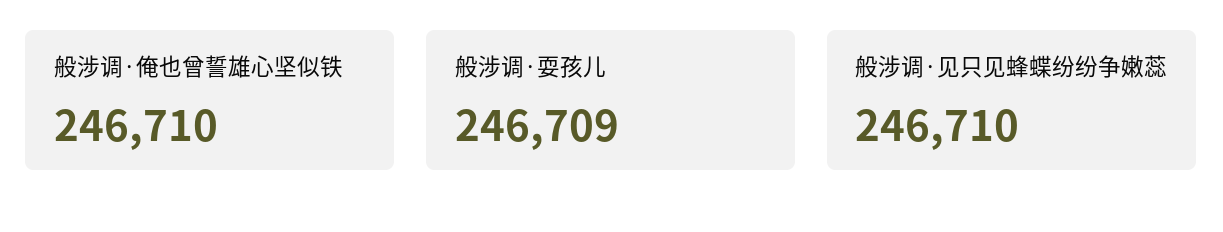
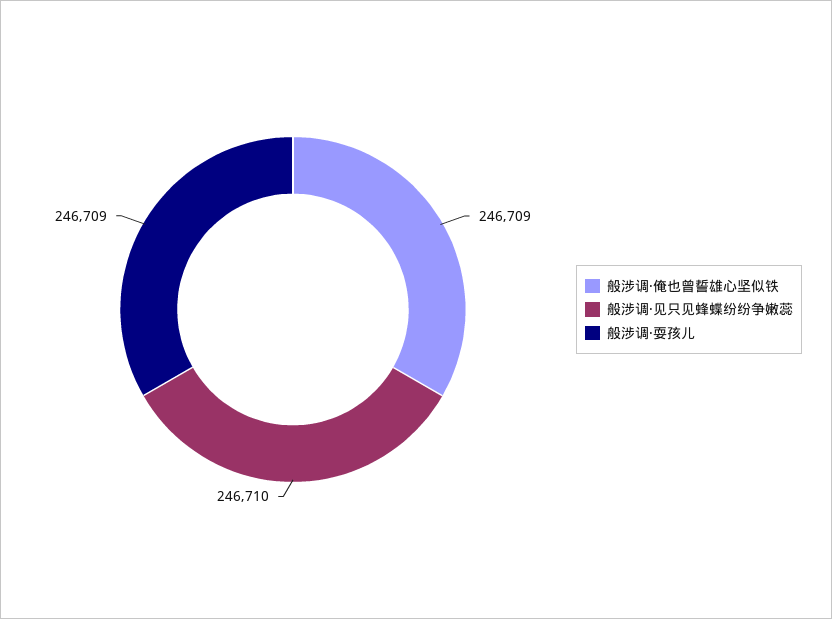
般涉调·俺也曾誓雄心坚似铁: 246710 -> 246709

